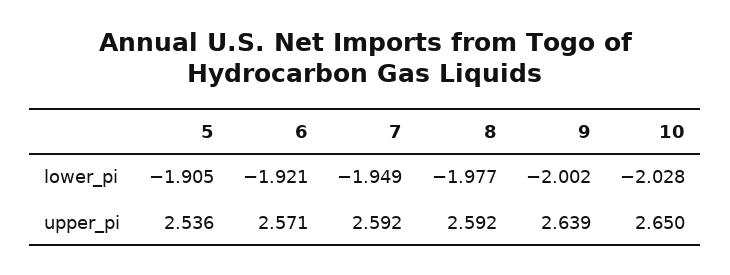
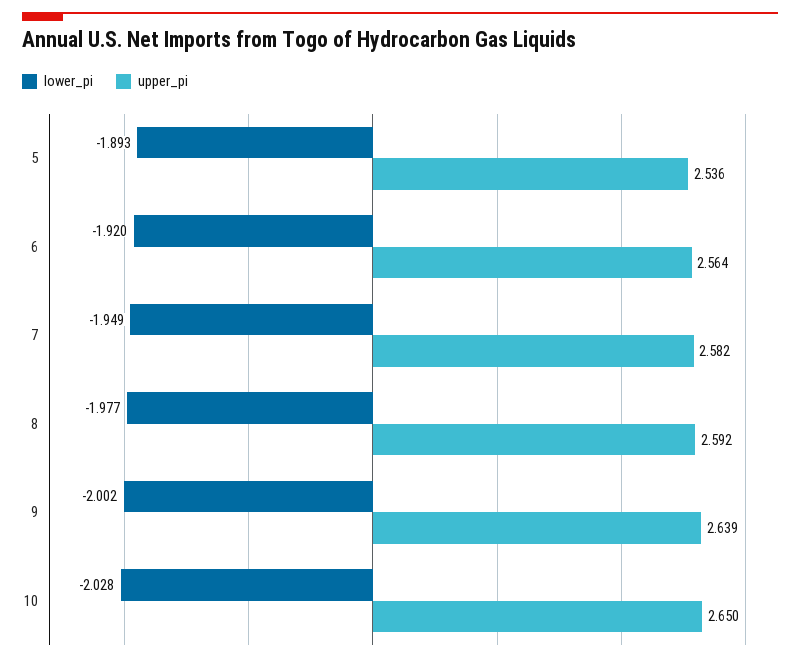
lower_pi, 5: -1.905 -> -1.893
lower_pi, 6: -1.921 -> -1.92
upper_pi, 6: 2.571 -> 2.564
upper_pi, 7: 2.592 -> 2.582

